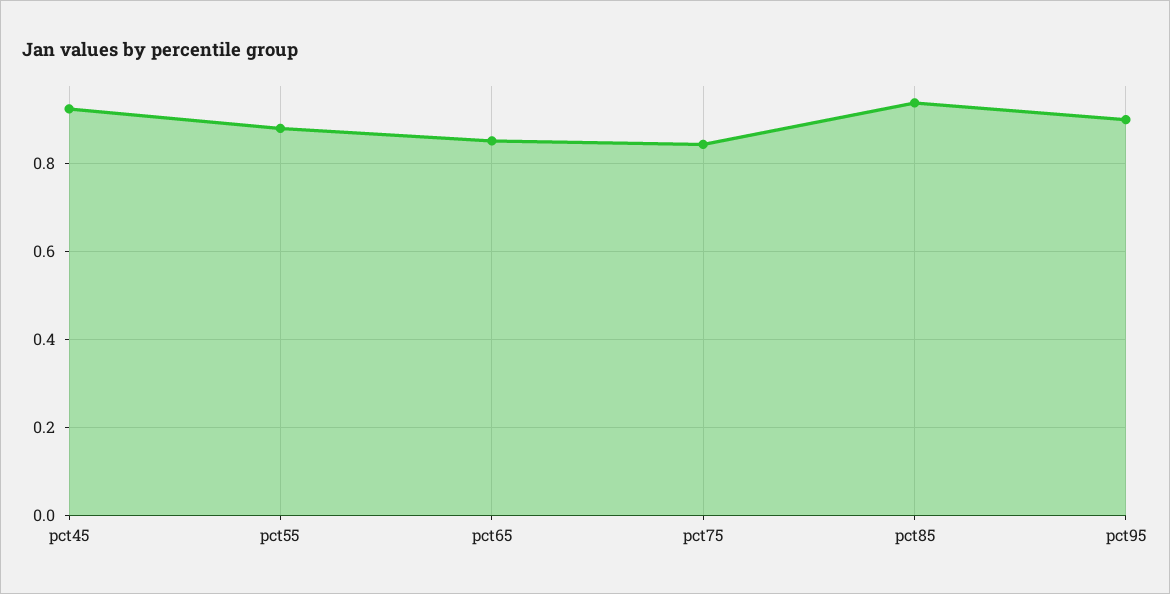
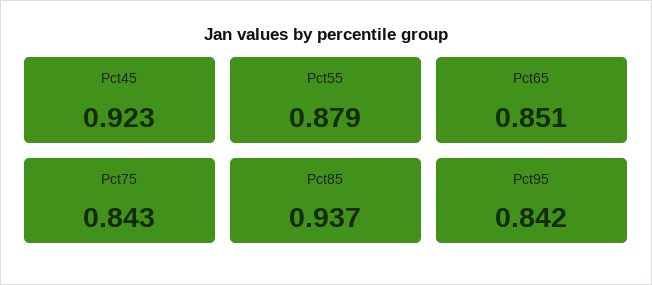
pct95: 0.9 -> 0.842

